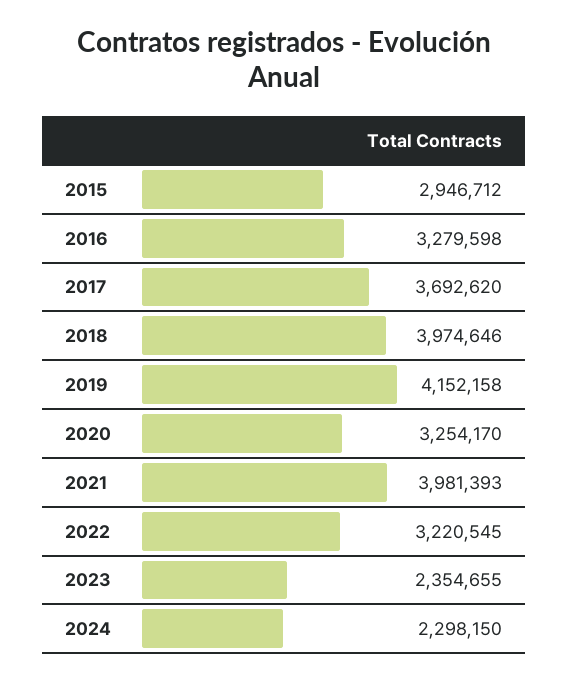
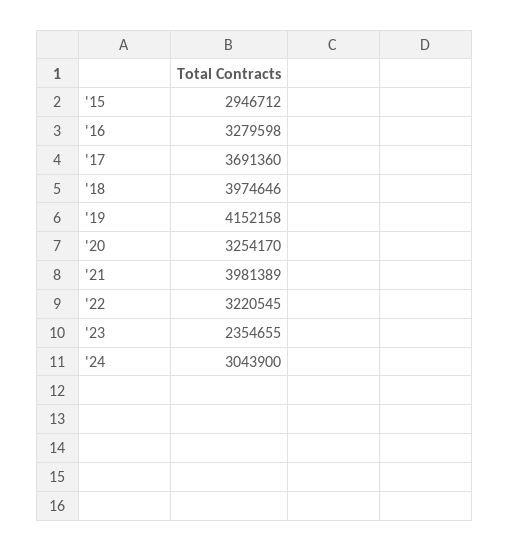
2017: 3692620 -> 3691360
2021: 3981393 -> 3981389
2024: 2298150 -> 3043900

